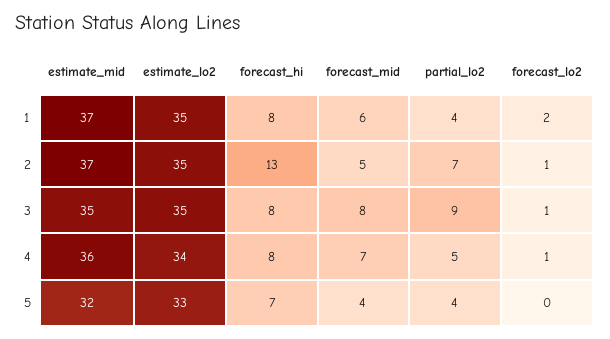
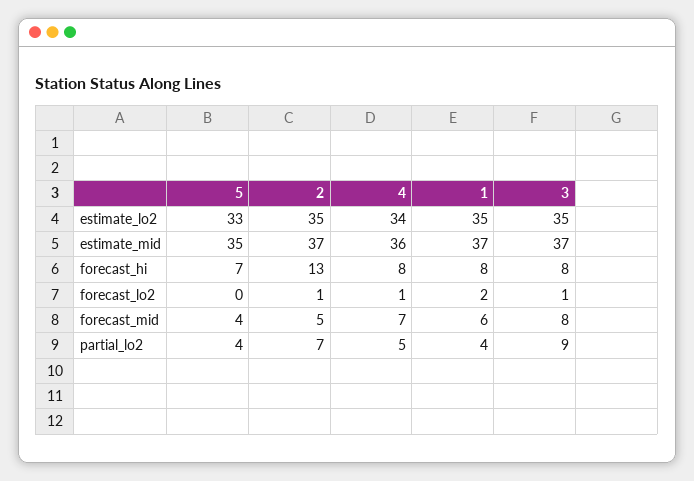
estimate_mid, 3: 35 -> 37
estimate_mid, 5: 32 -> 35

